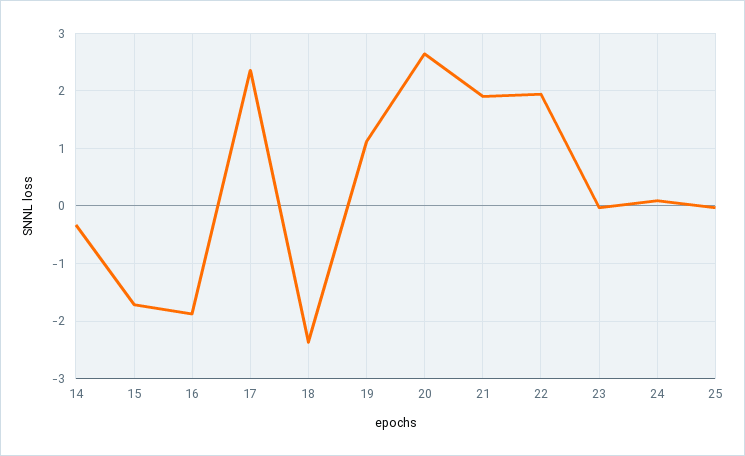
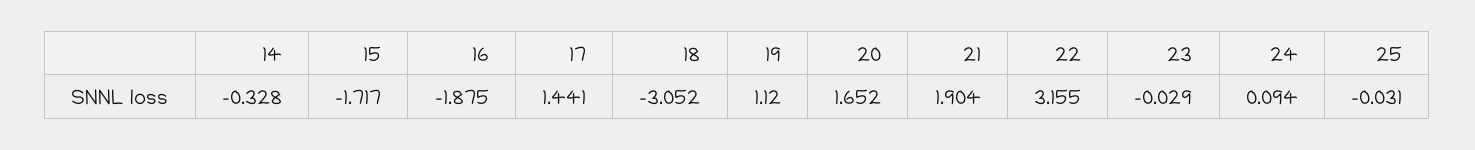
17: 2.4 -> 1.441
18: -2.4 -> -3.052
20: 2.6 -> 1.652
22: 2 -> 3.155

